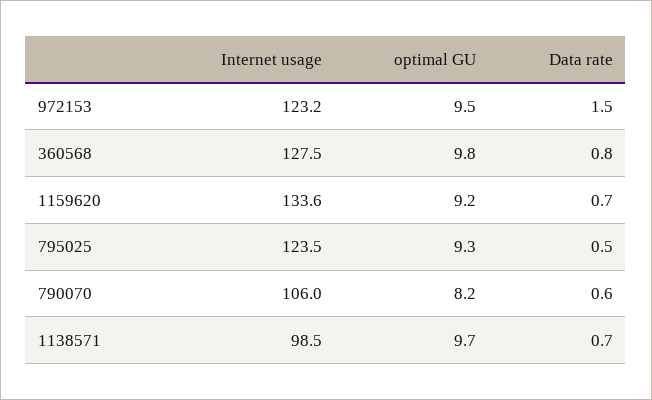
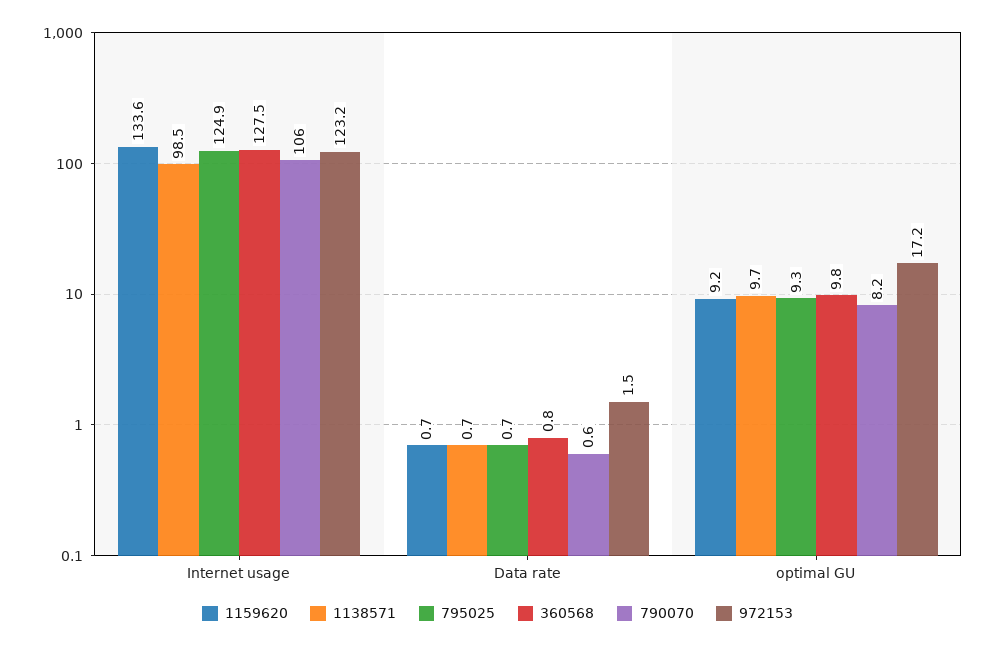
972153, optimal GU: 9.5 -> 17.2
795025, Internet usage: 123.5 -> 124.9
795025, Data rate: 0.5 -> 0.7

